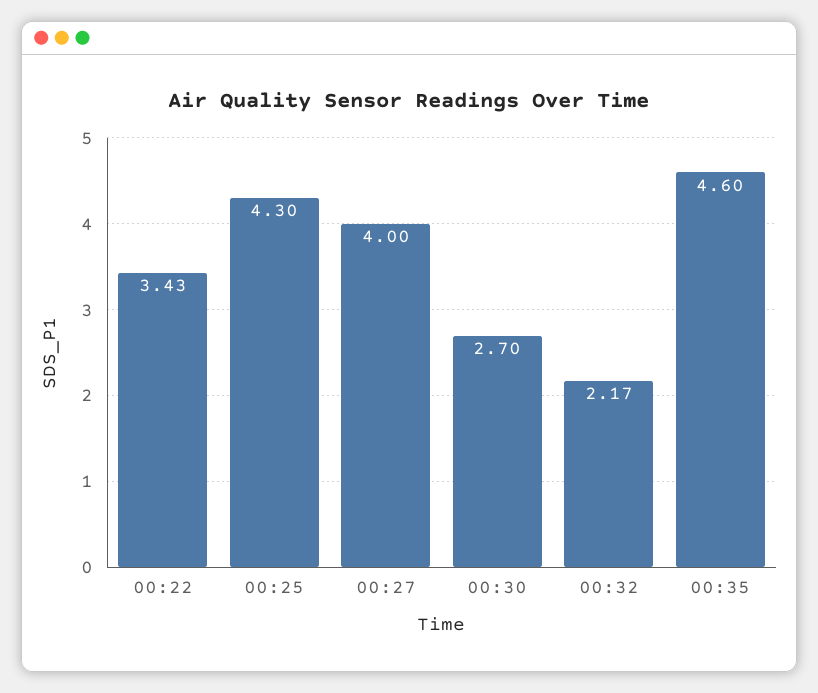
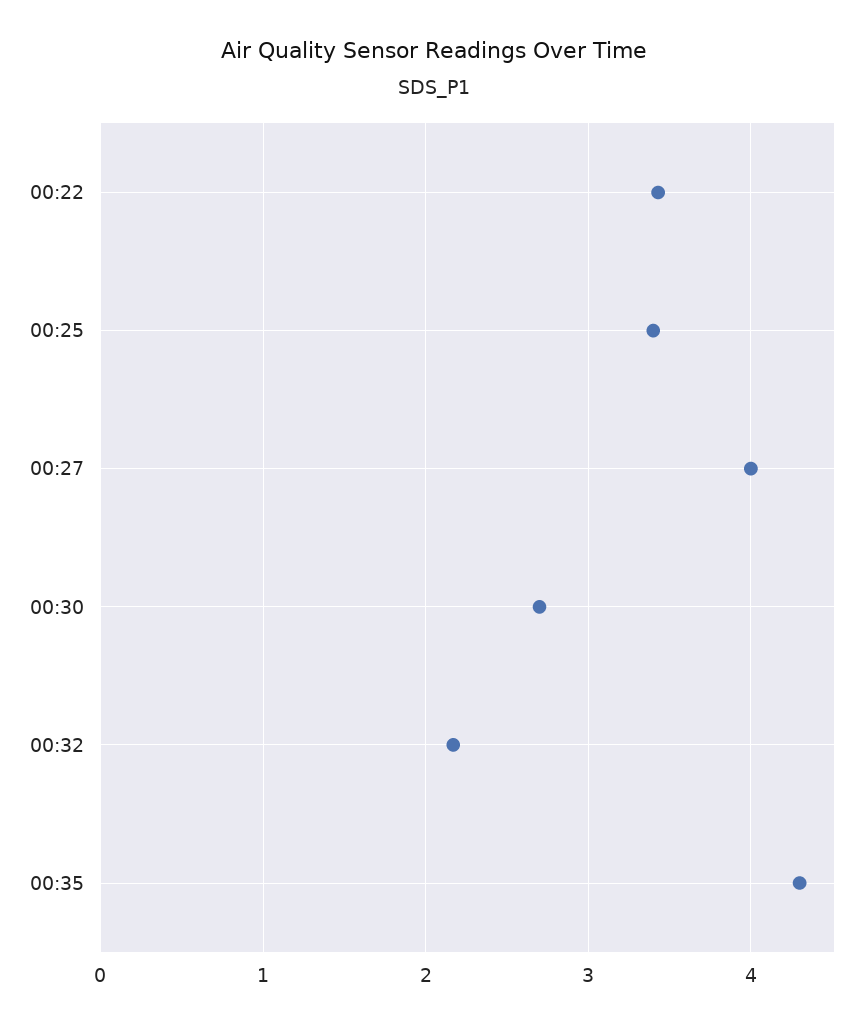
00:25: 4.3 -> 3.4
00:35: 4.6 -> 4.3

